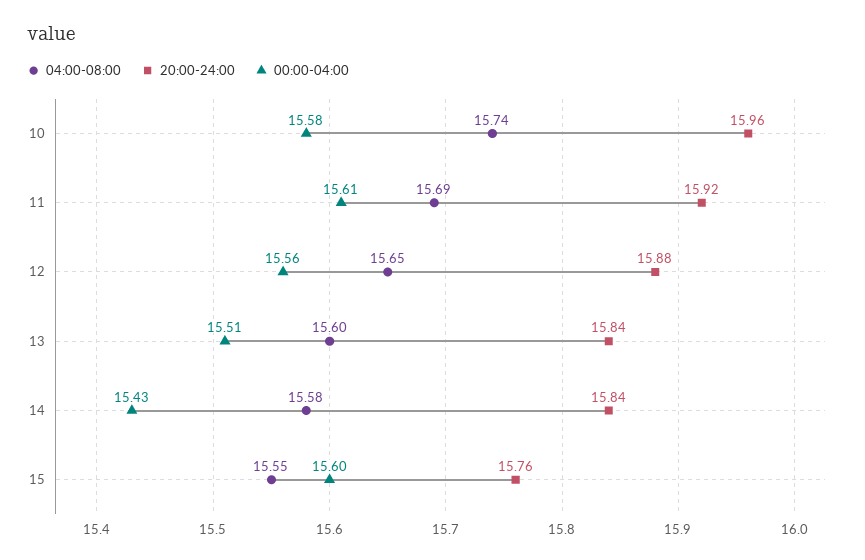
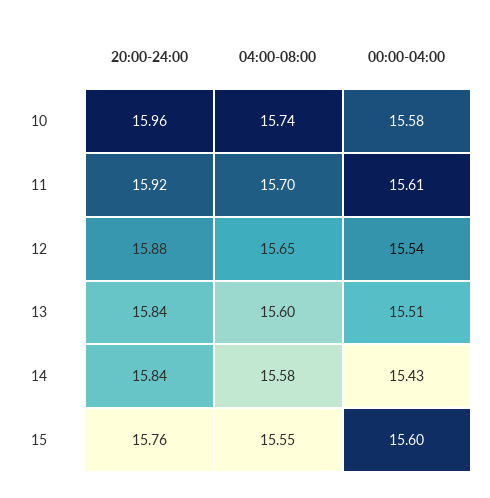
04:00-08:00, 11: 15.69 -> 15.7
00:00-04:00, 12: 15.56 -> 15.54

